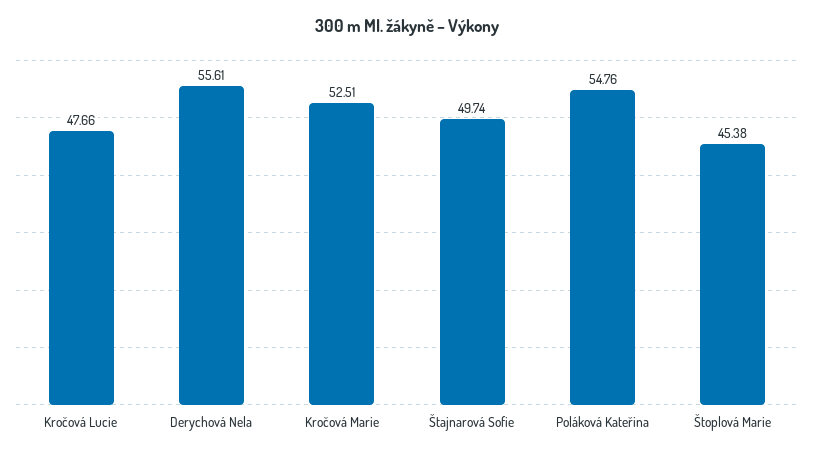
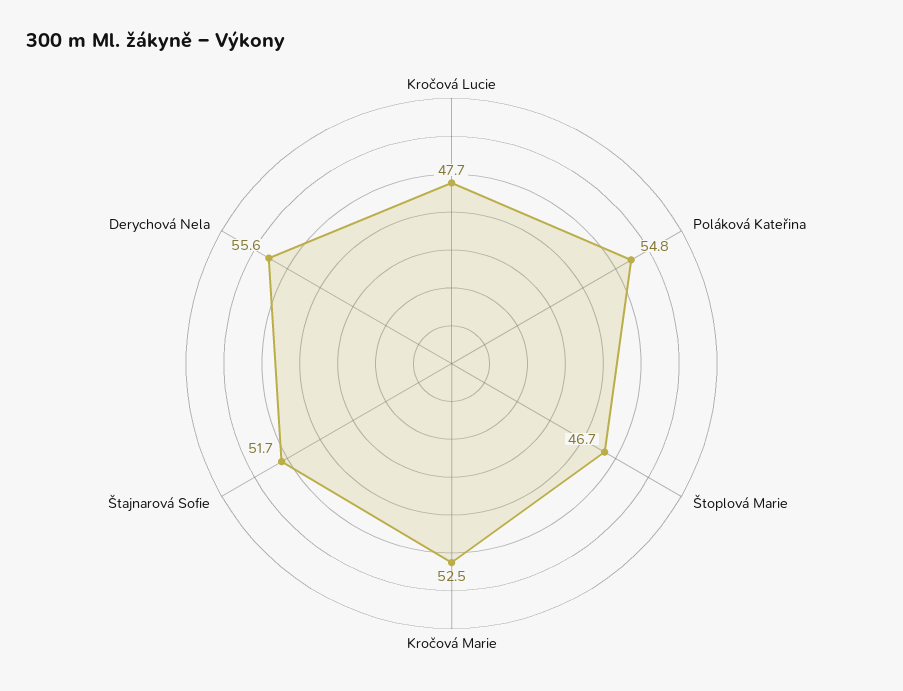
Štajnarová Sofie: 49.74 -> 51.7
Štoplová Marie: 45.38 -> 46.7

